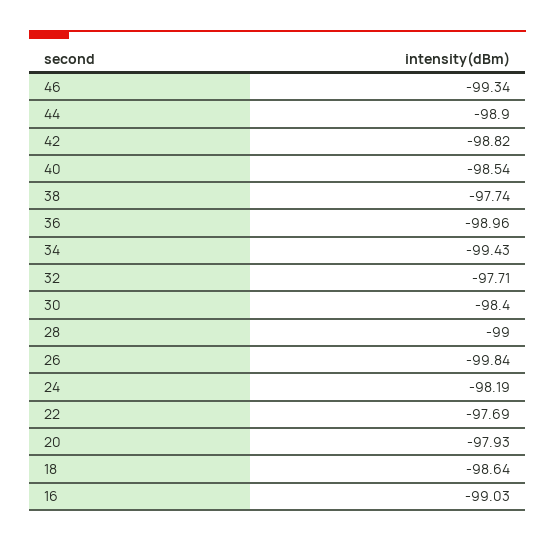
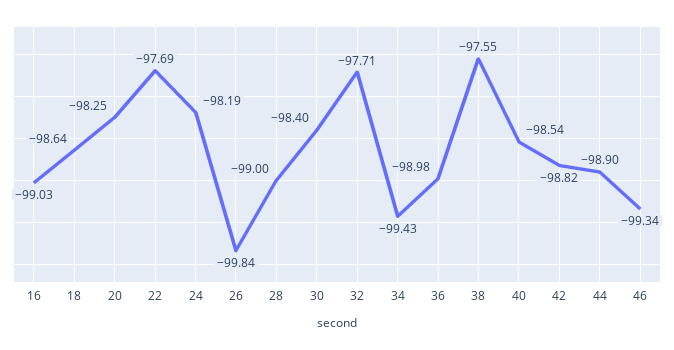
38: -97.74 -> -97.55
36: -98.96 -> -98.98
20: -97.93 -> -98.25

